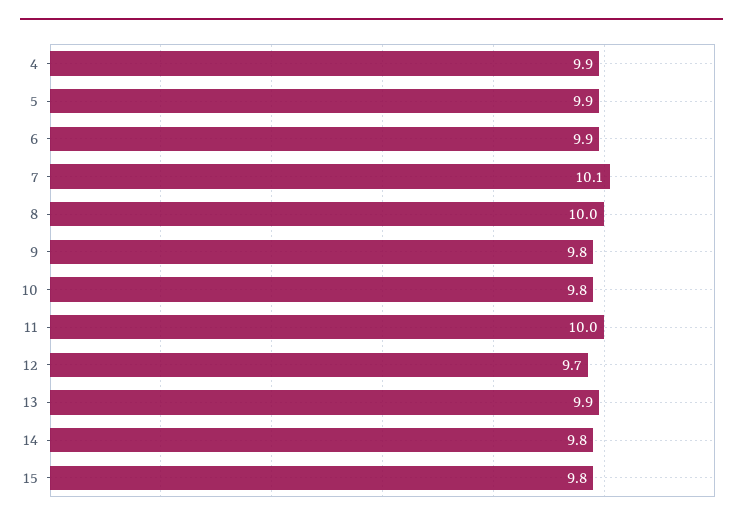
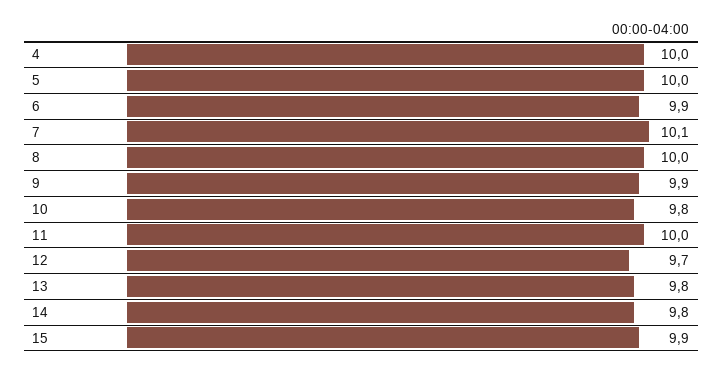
4: 9.9 -> 10
5: 9.9 -> 10
9: 9.8 -> 9.9
13: 9.9 -> 9.8
15: 9.8 -> 9.9

